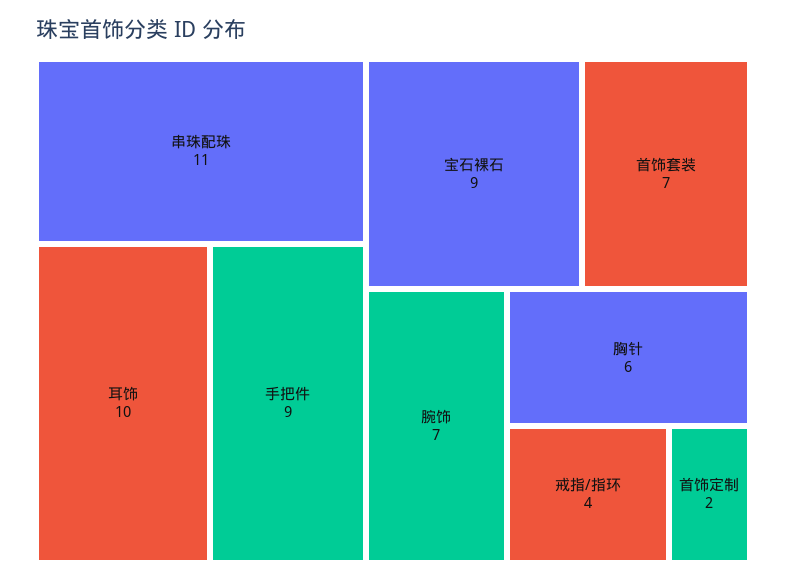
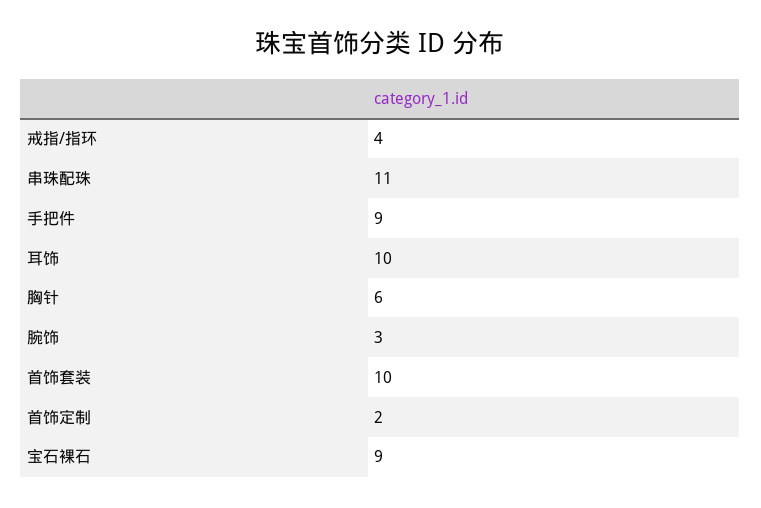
首饰套装: 7 -> 10
腕饰: 7 -> 3

